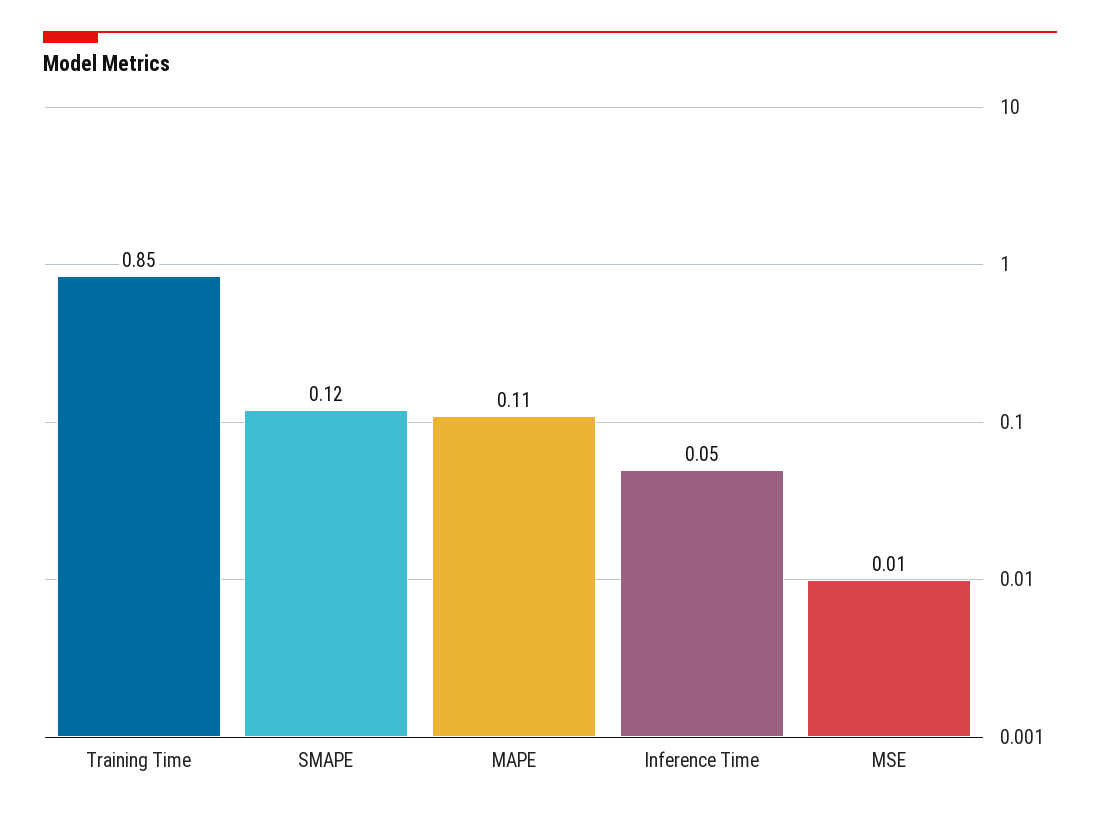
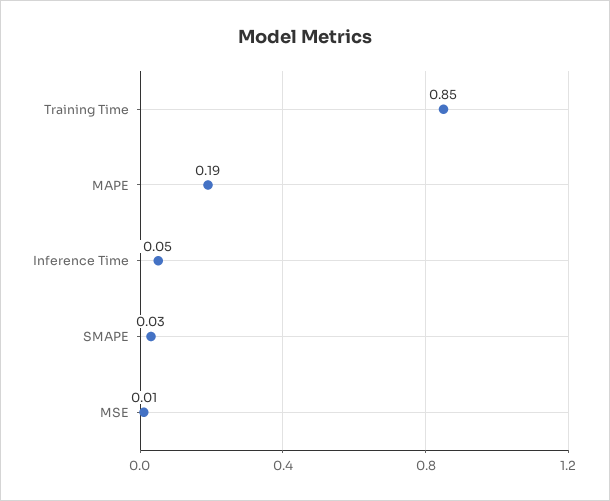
SMAPE: 0.12 -> 0.03
MAPE: 0.11 -> 0.19

